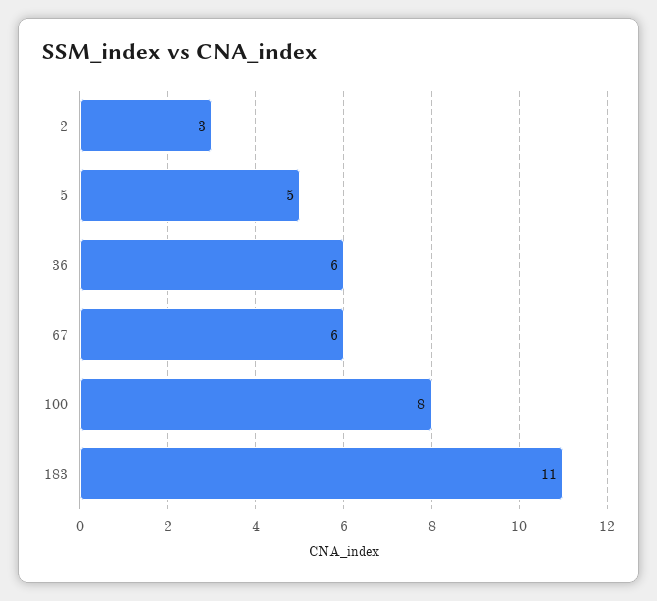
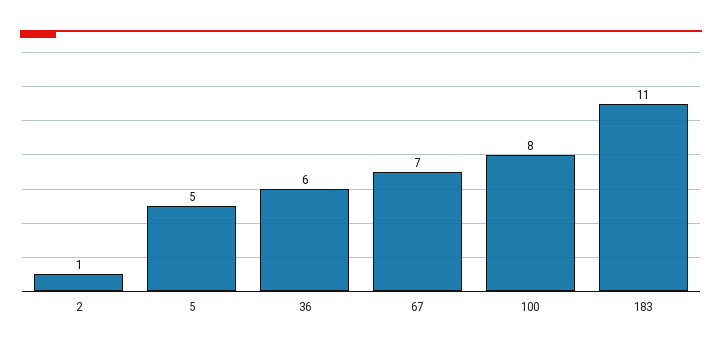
2: 3 -> 1
67: 6 -> 7

